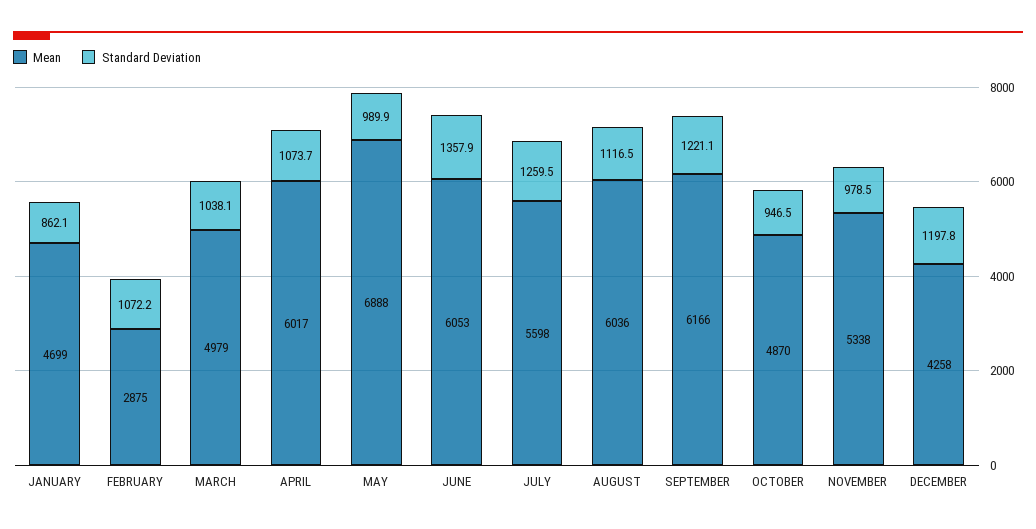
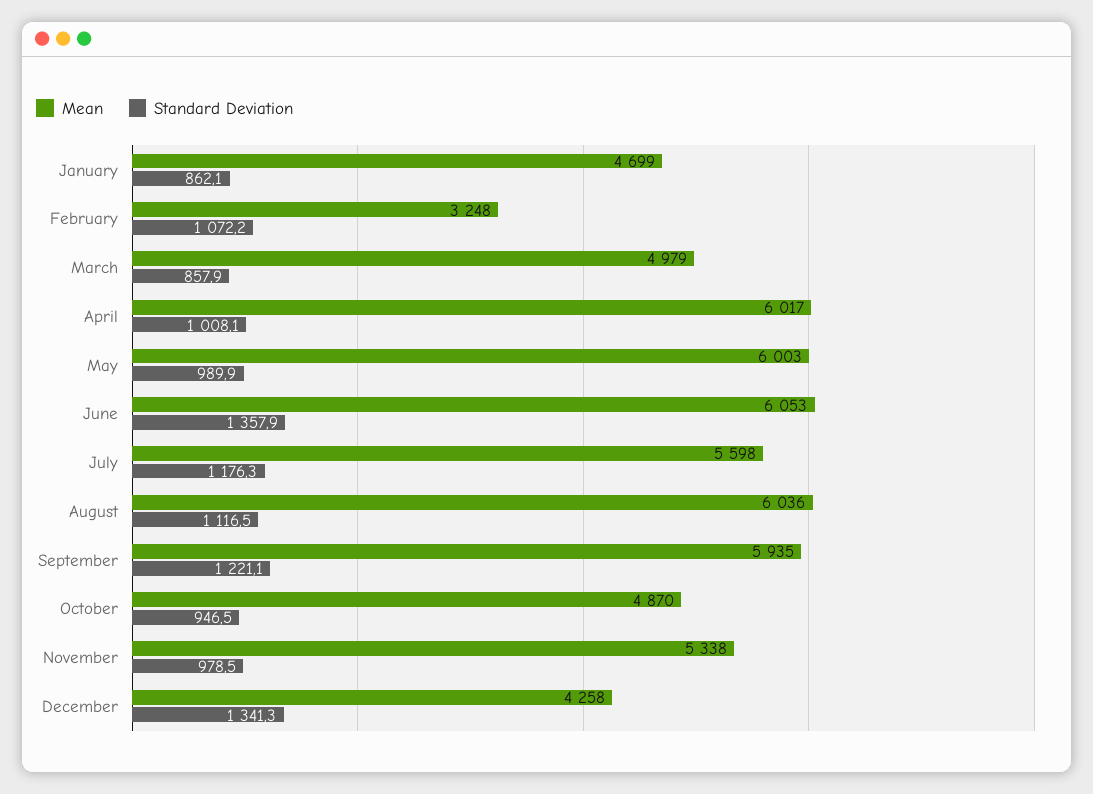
Mean, FEBRUARY: 2875 -> 3248
Standard Deviation, MARCH: 1038.1 -> 857.9
Standard Deviation, APRIL: 1073.7 -> 1008.1
Mean, MAY: 6888 -> 6003
Standard Deviation, JULY: 1259.5 -> 1176.3
Mean, SEPTEMBER: 6166 -> 5935
Standard Deviation, DECEMBER: 1197.8 -> 1341.3

